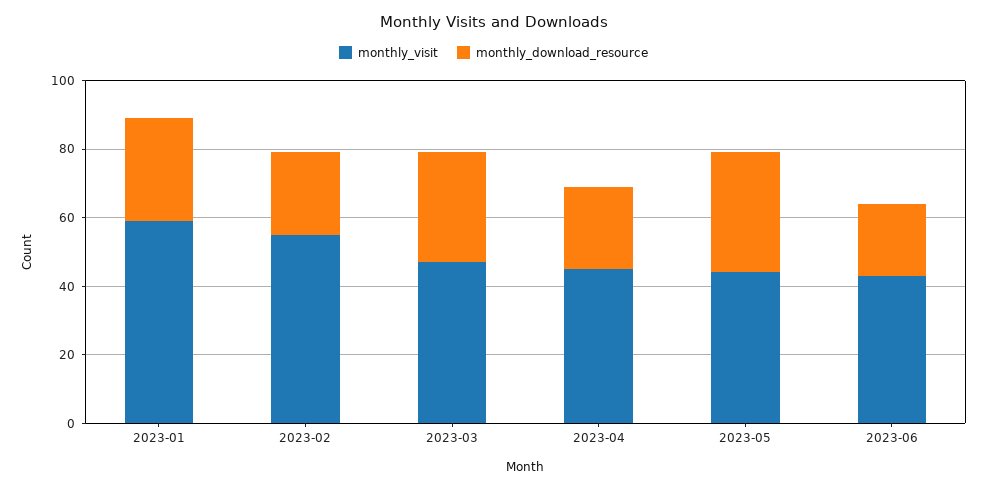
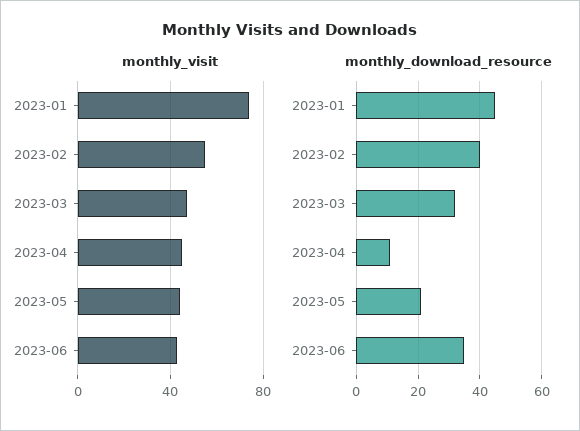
monthly_visit, 2023-01: 60 -> 75
monthly_download_resource, 2023-01: 30 -> 45
monthly_download_resource, 2023-02: 25 -> 40
monthly_download_resource, 2023-04: 25 -> 10
monthly_download_resource, 2023-05: 35 -> 20
monthly_download_resource, 2023-06: 20 -> 35

